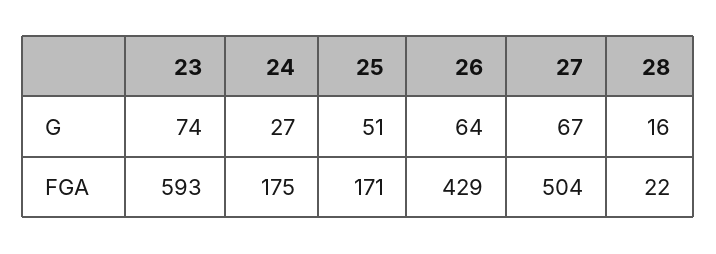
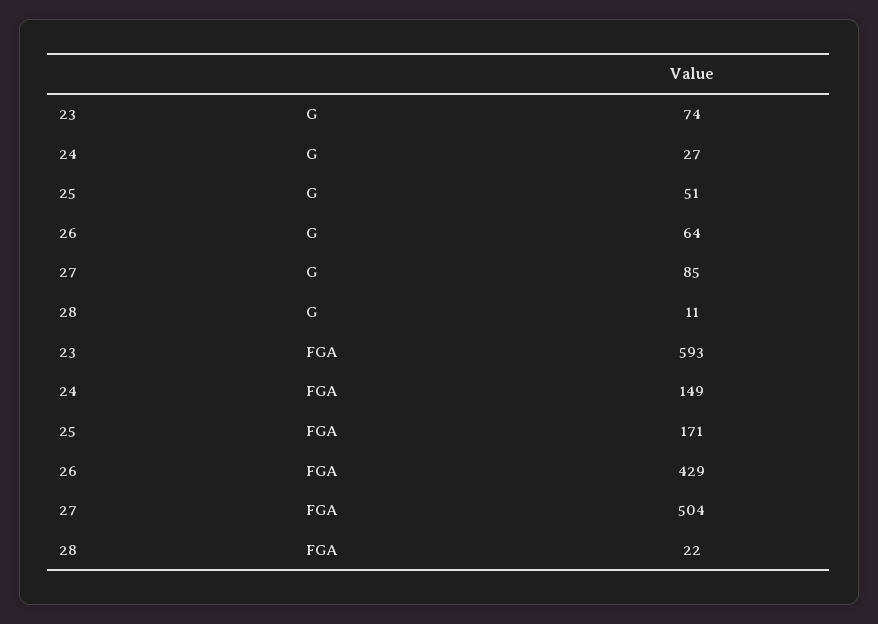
27, G: 67 -> 85
28, G: 16 -> 11
24, FGA: 175 -> 149

